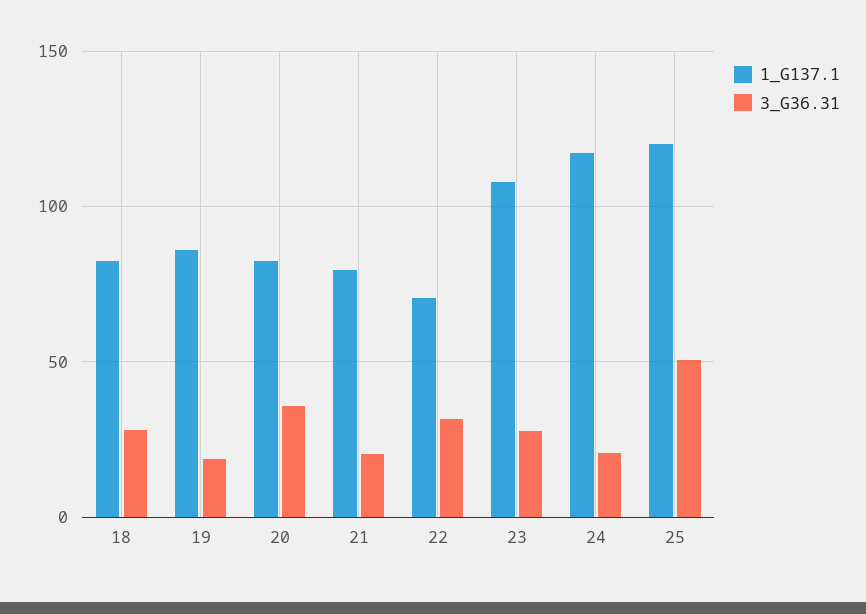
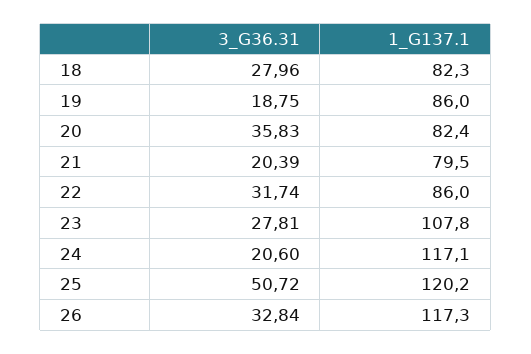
1_G137.1, 22: 70 -> 86
3_G36.31, 26: none -> 32.84
1_G137.1, 26: none -> 117.3

